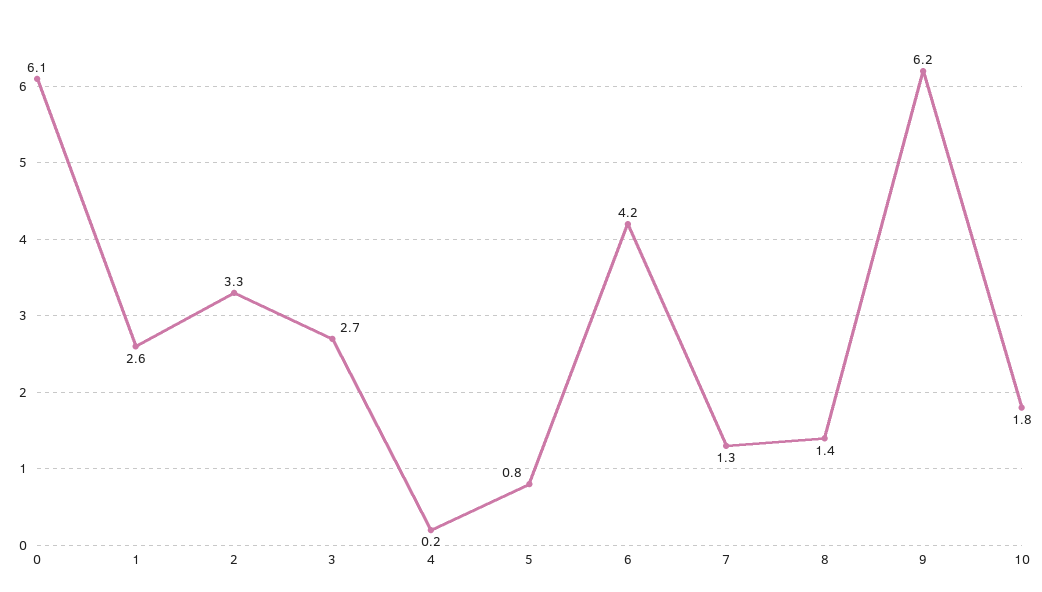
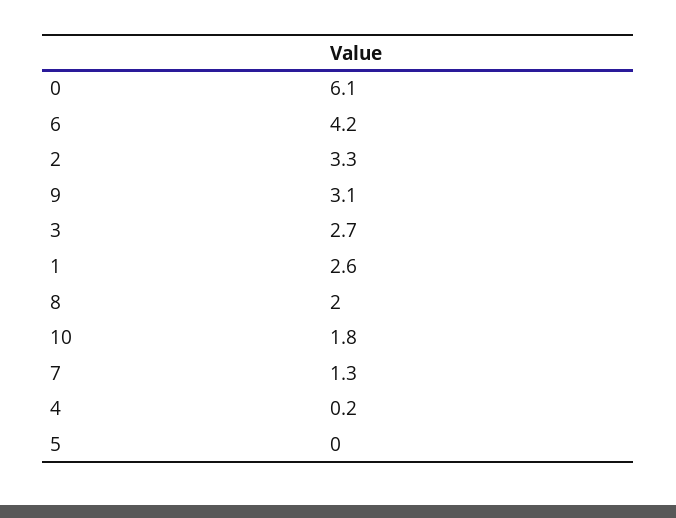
5: 0.8 -> 0
8: 1.4 -> 2
9: 6.2 -> 3.1

